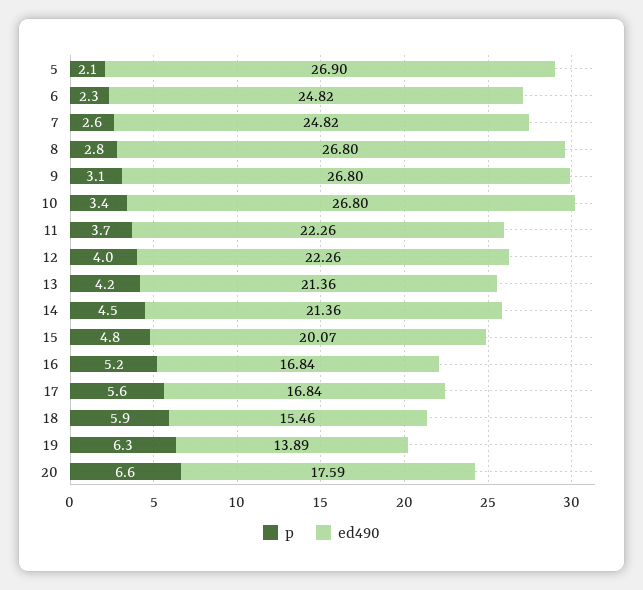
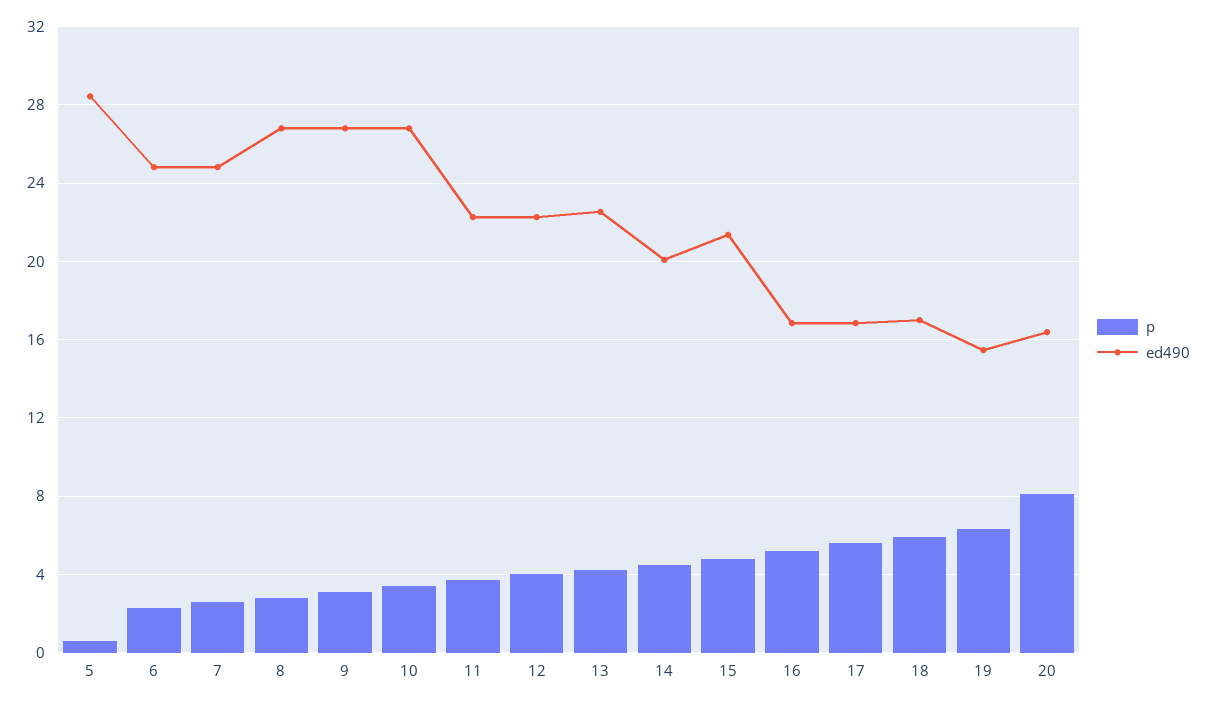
p, 5: 2.1 -> 0.5
ed490, 5: 26.9 -> 28.5
ed490, 13: 21.36 -> 22.5
ed490, 14: 21.36 -> 20
ed490, 15: 20.07 -> 21.5
ed490, 18: 15.46 -> 17
ed490, 19: 13.89 -> 15.5
p, 20: 6.6 -> 8
ed490, 20: 17.59 -> 16.5

